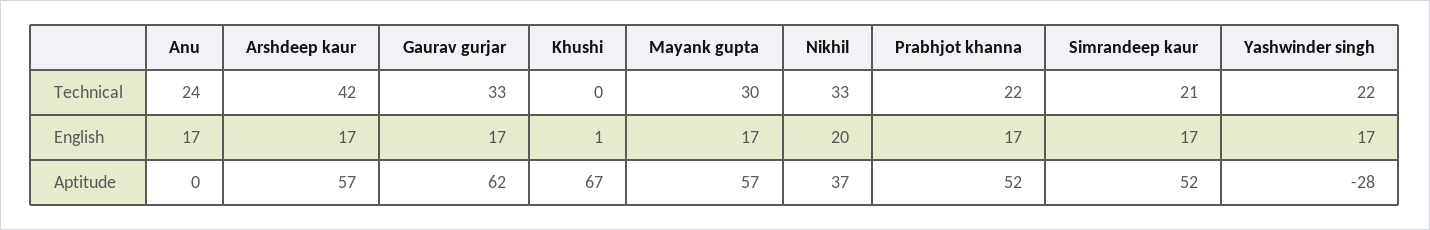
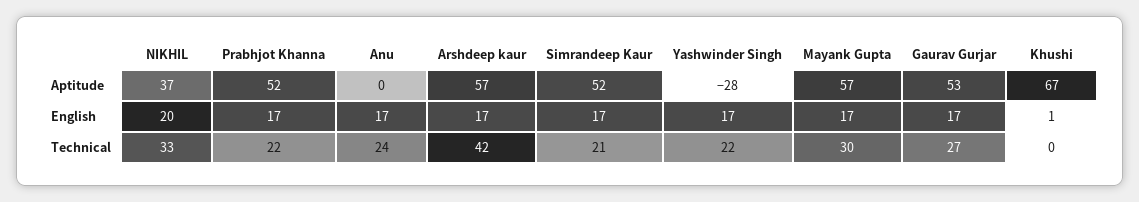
Gaurav gurjar, Technical: 33 -> 27
Gaurav gurjar, Aptitude: 62 -> 53

